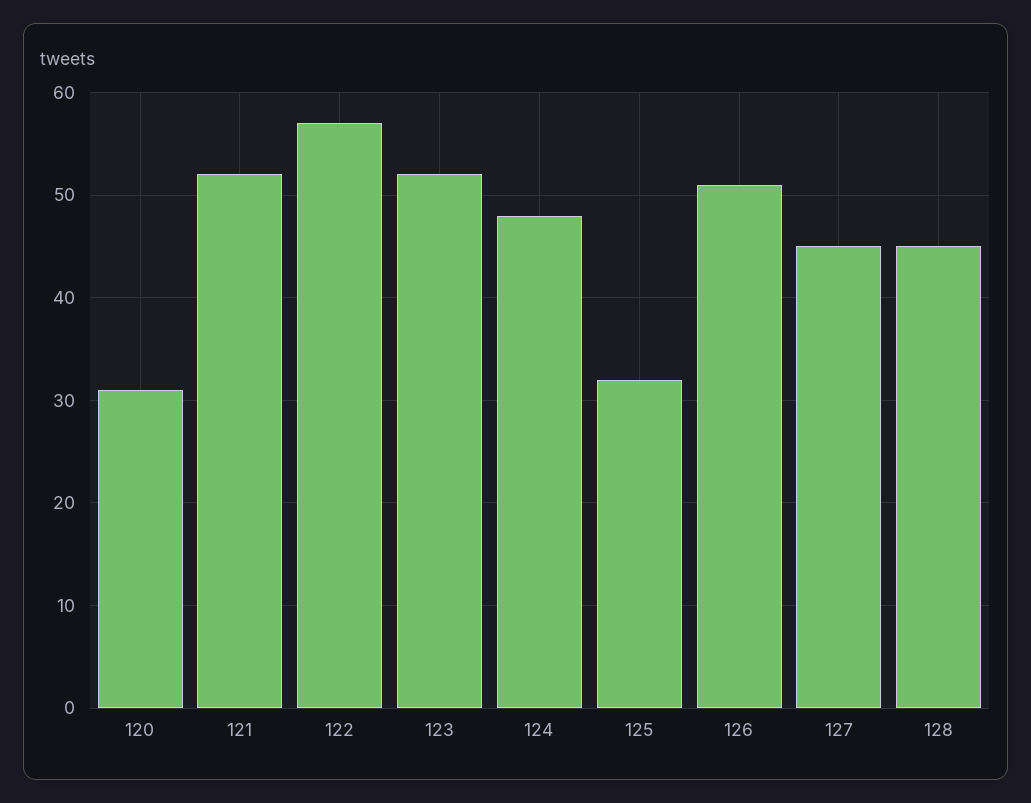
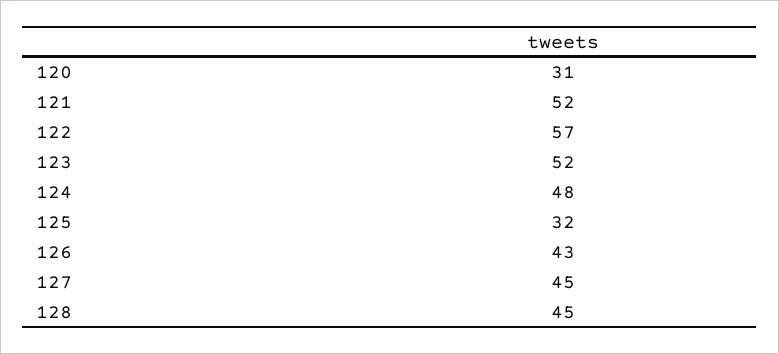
126: 51 -> 43

